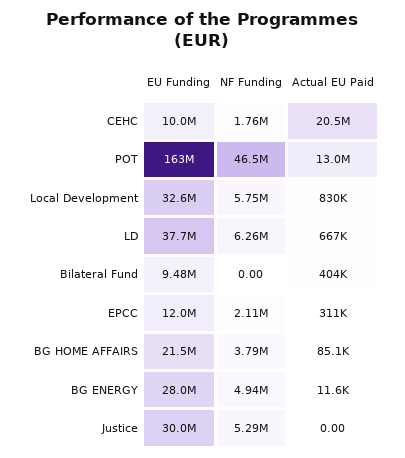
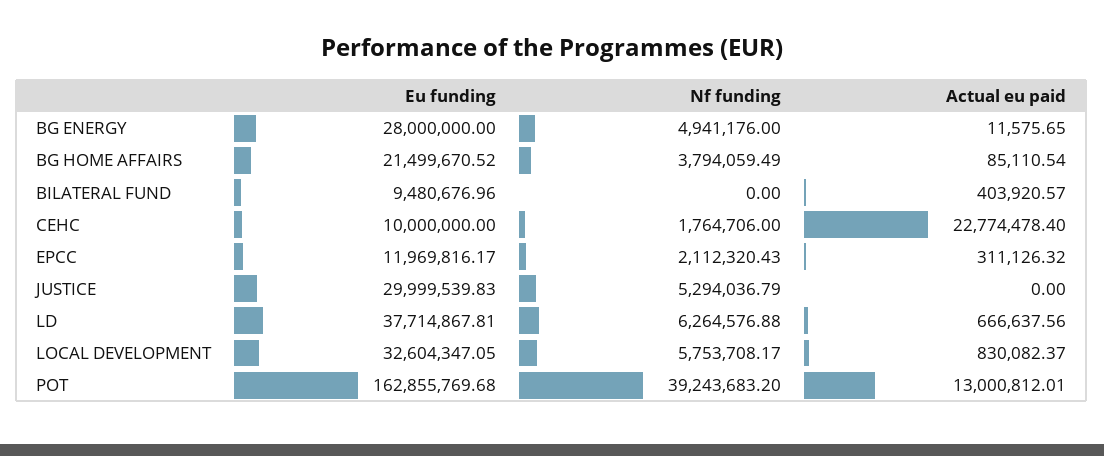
Actual EU Paid, CEHC: 20500000 -> 22774478.4
NF Funding, POT: 46500000 -> 39243683.2

